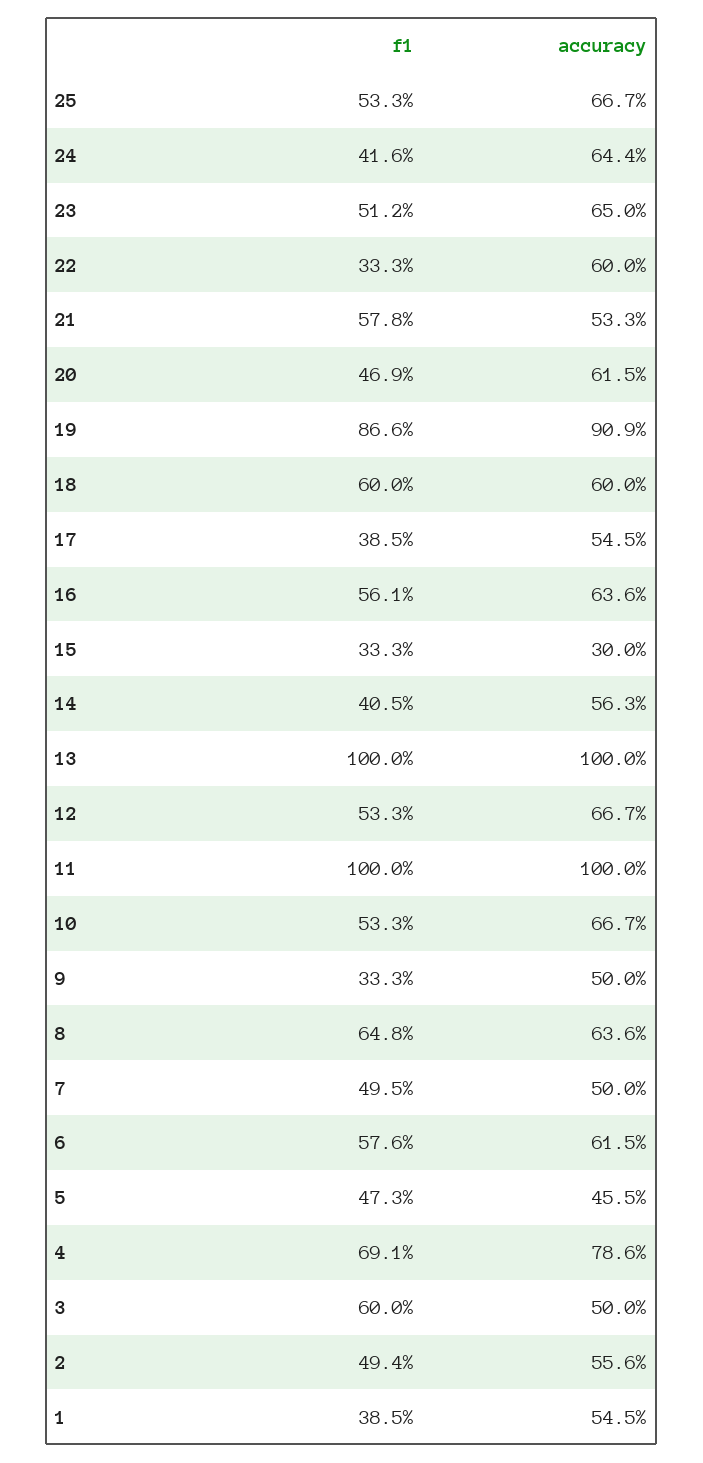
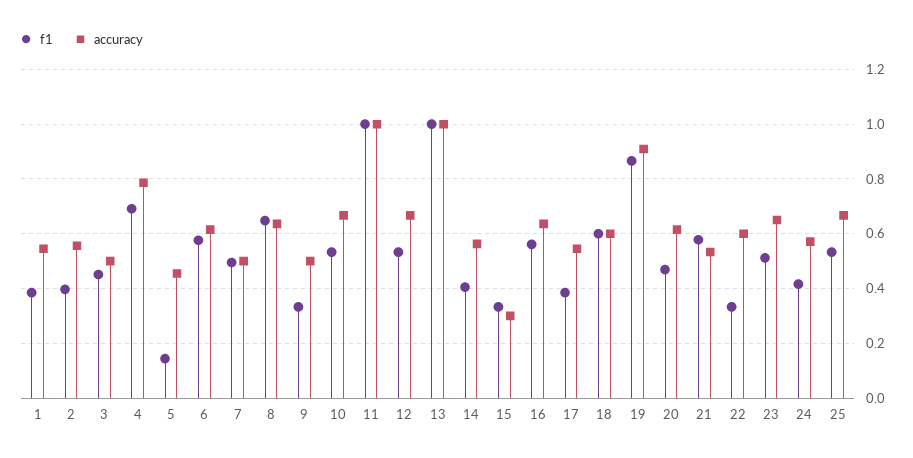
accuracy, 24: 0.644 -> 0.575
f1, 5: 0.473 -> 0.15
f1, 3: 0.6 -> 0.45
f1, 2: 0.494 -> 0.4

